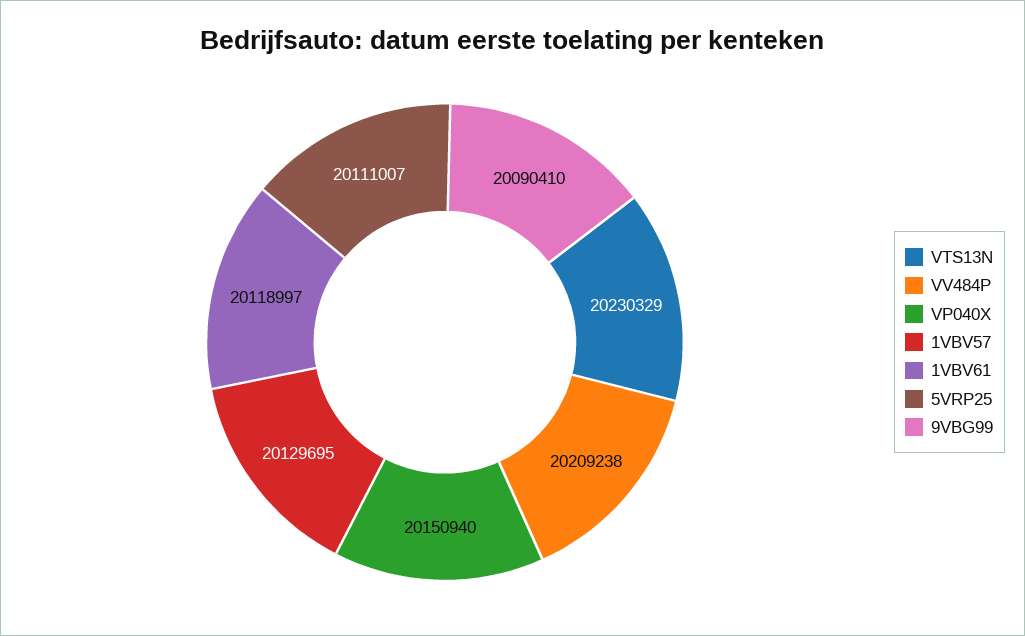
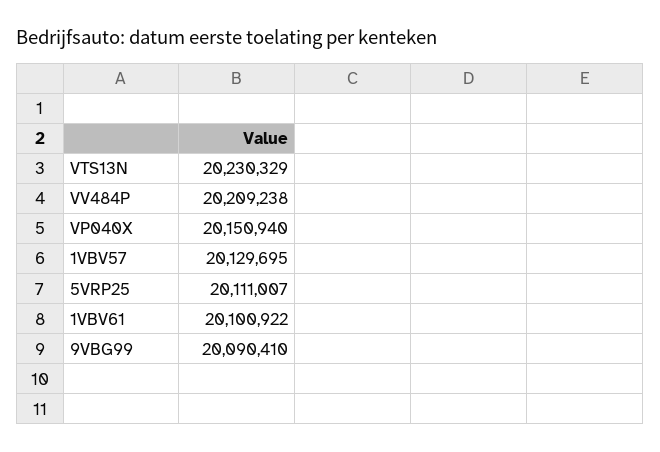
1VBV61: 20118997 -> 20100922

